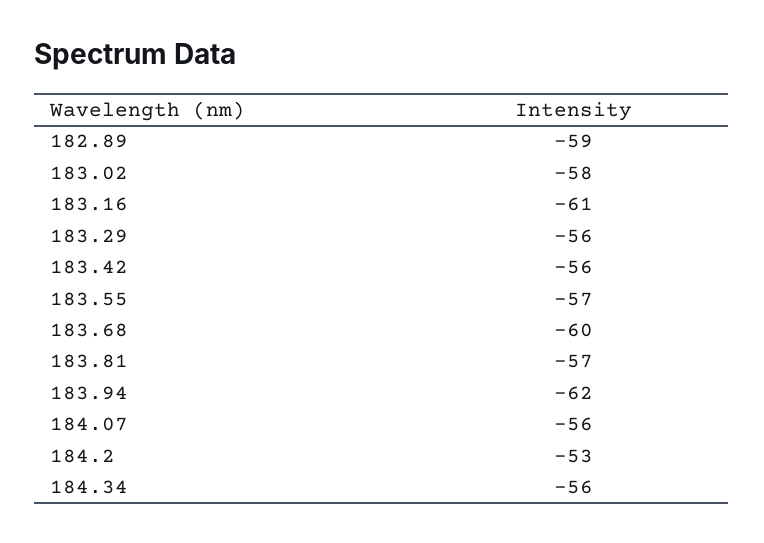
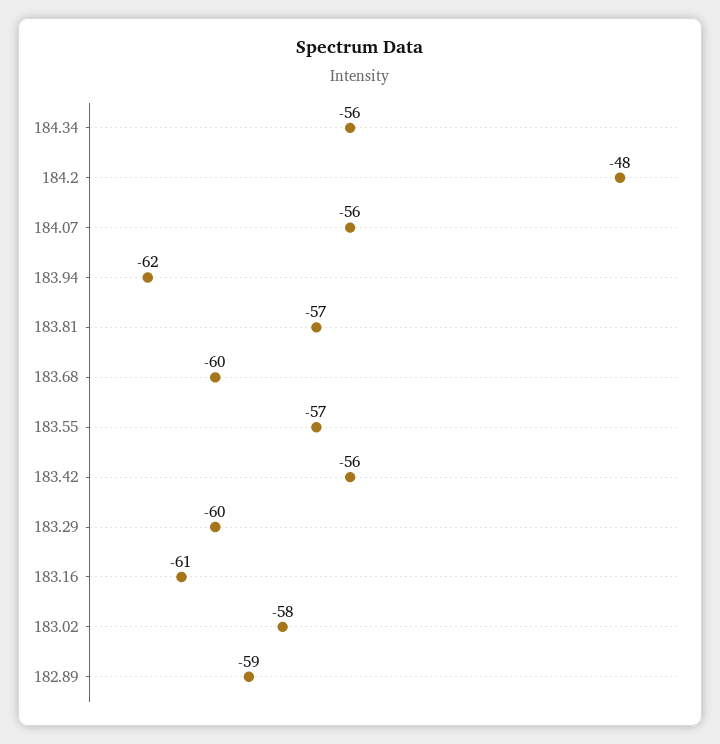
183.29: -56 -> -60
184.2: -53 -> -48

